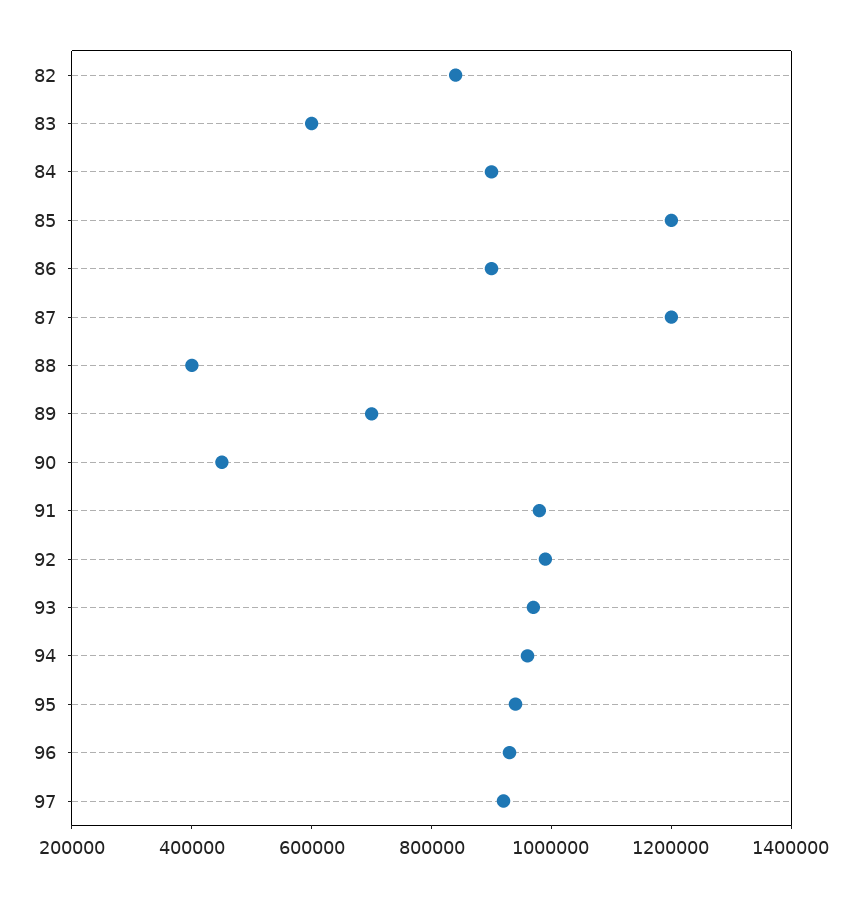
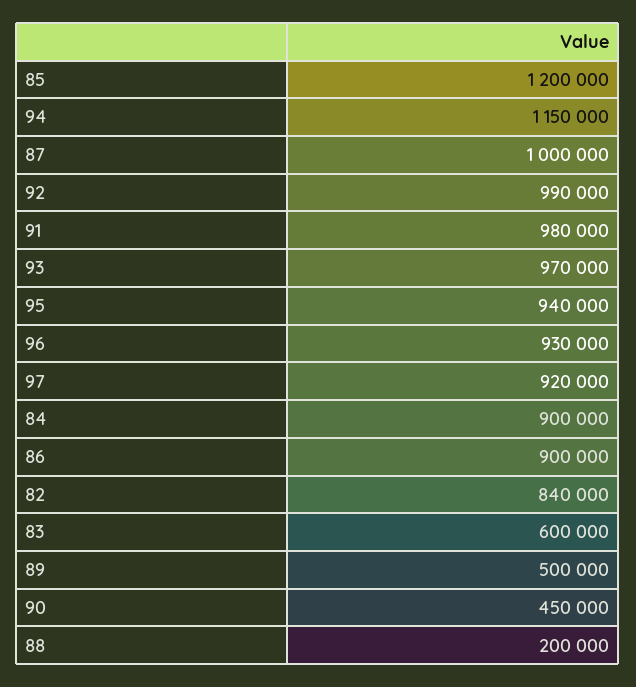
87: 1200000 -> 1000000
88: 400000 -> 200000
89: 700000 -> 500000
94: 950000 -> 1150000

